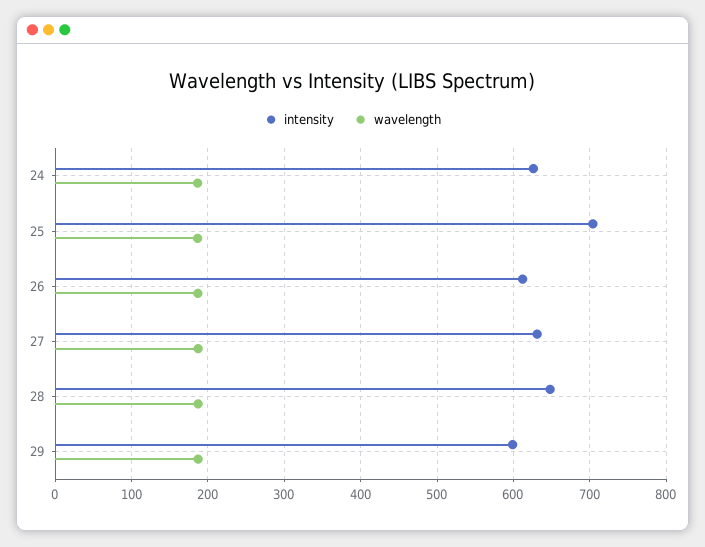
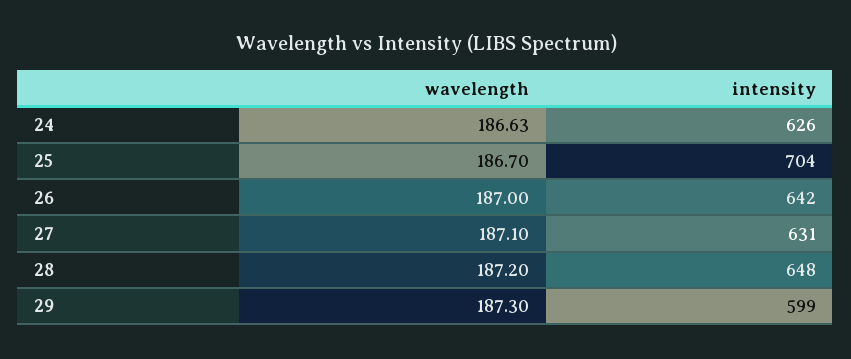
intensity, 26: 610 -> 642

